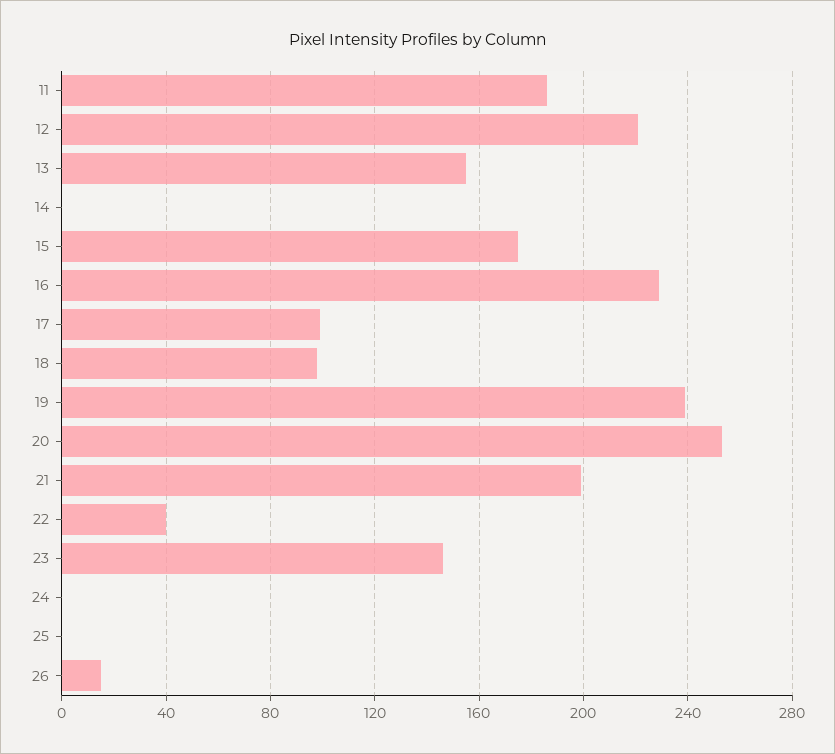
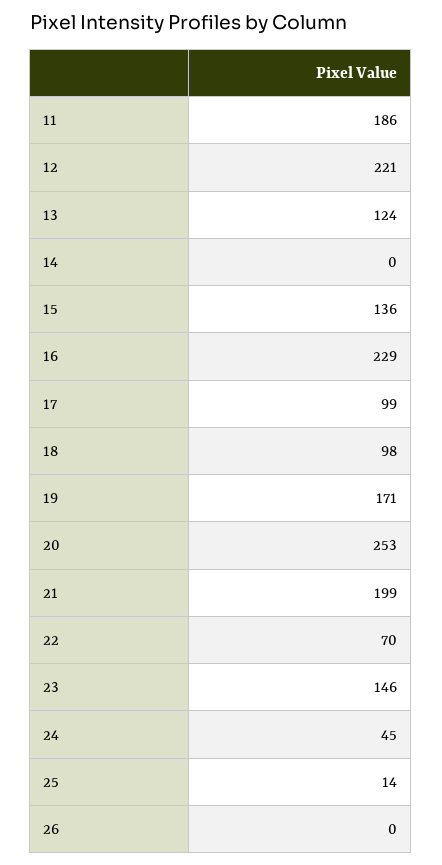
13: 155 -> 124
15: 175 -> 136
19: 240 -> 171
22: 40 -> 70
24: 0 -> 45
25: 0 -> 14
26: 15 -> 0

